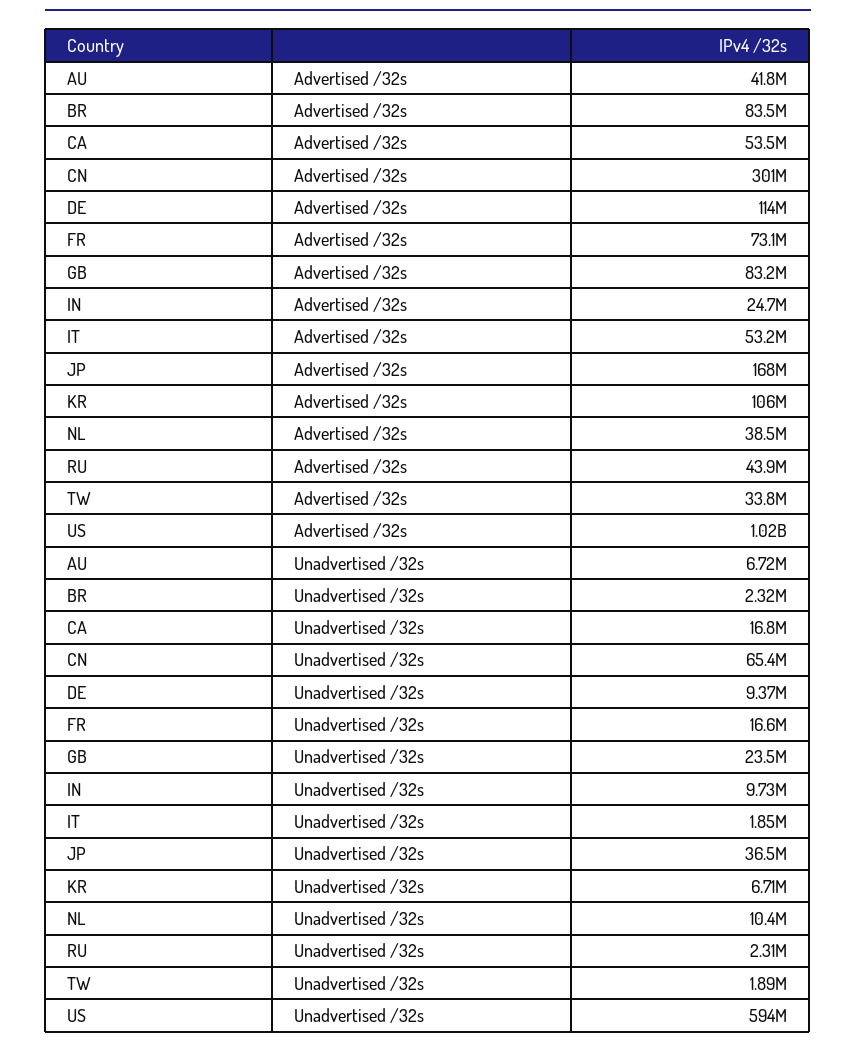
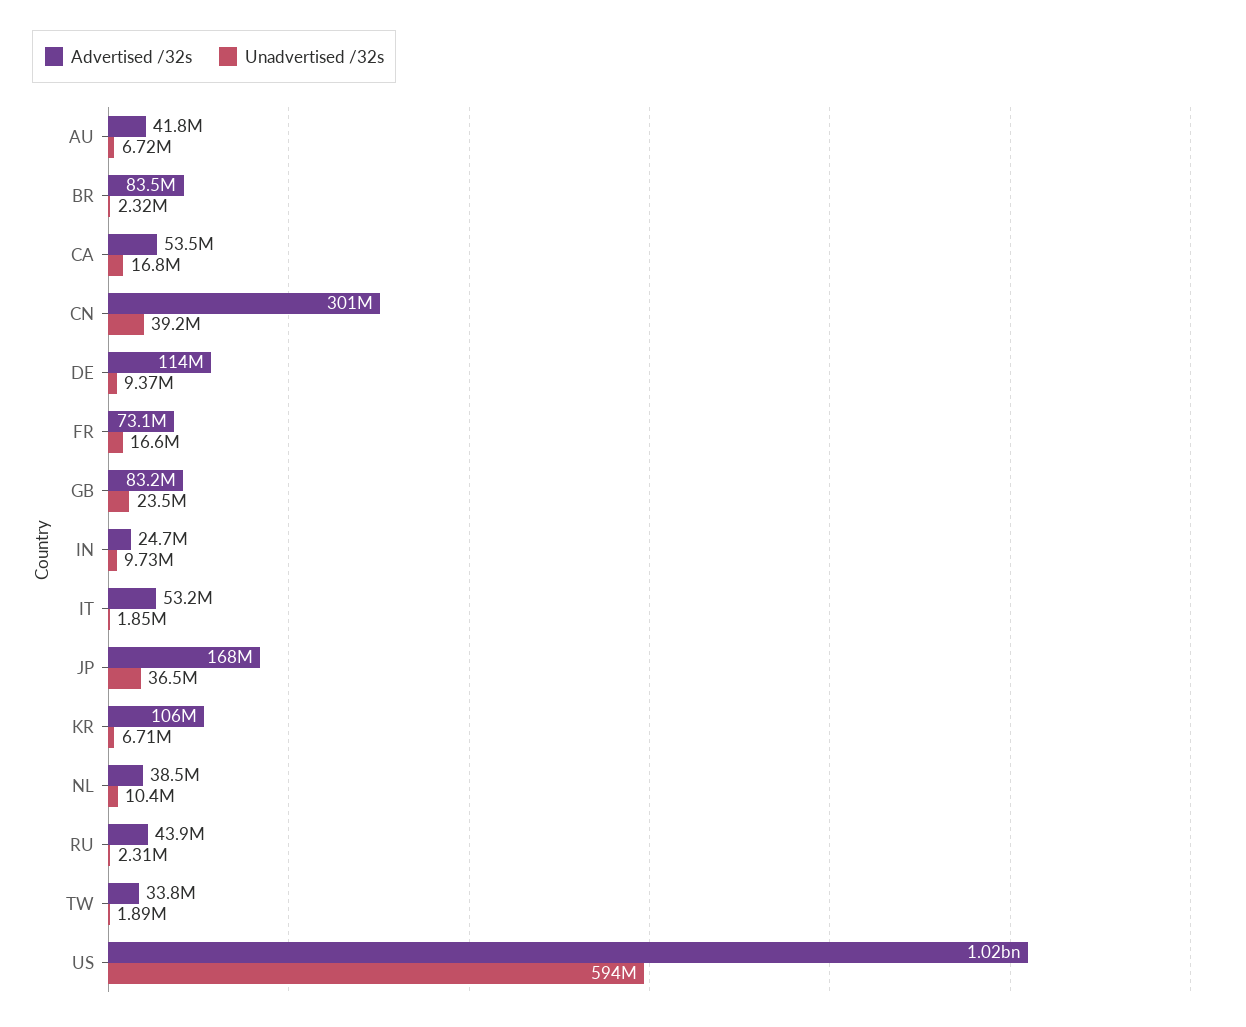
Unadvertised /32s, CN: 65400000 -> 39200000

